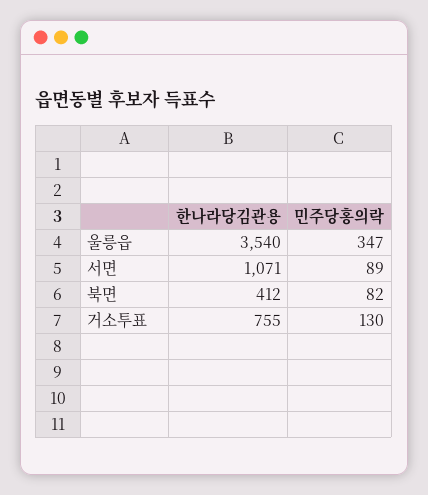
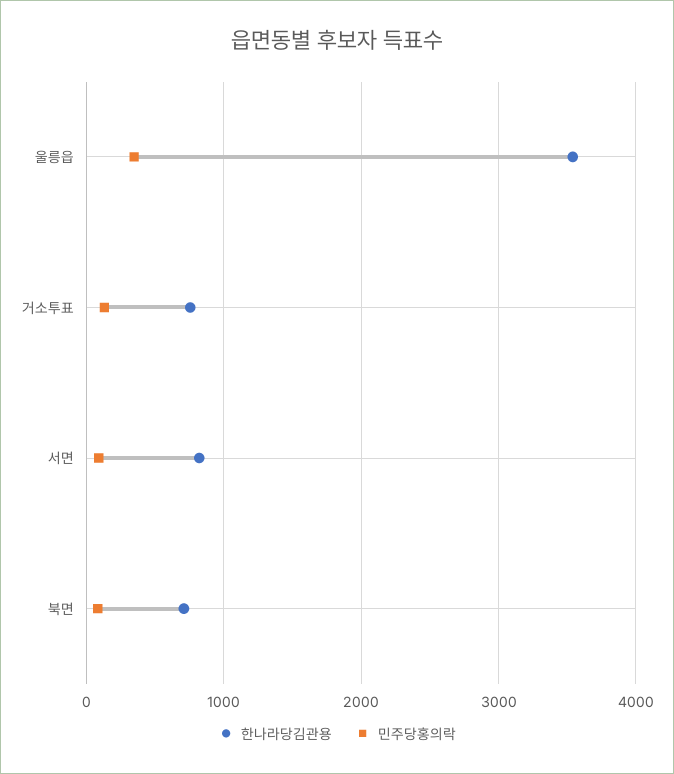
한나라당김관용, 서면: 1071 -> 800
한나라당김관용, 북면: 412 -> 700

